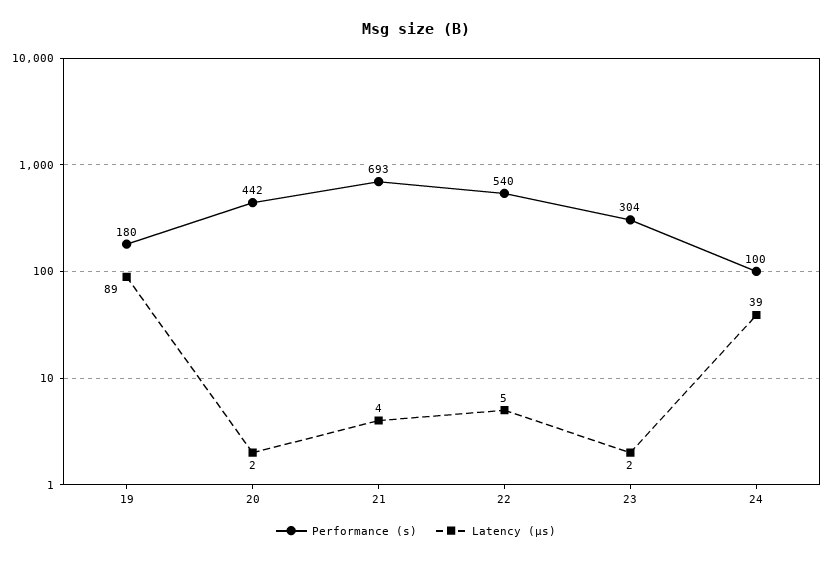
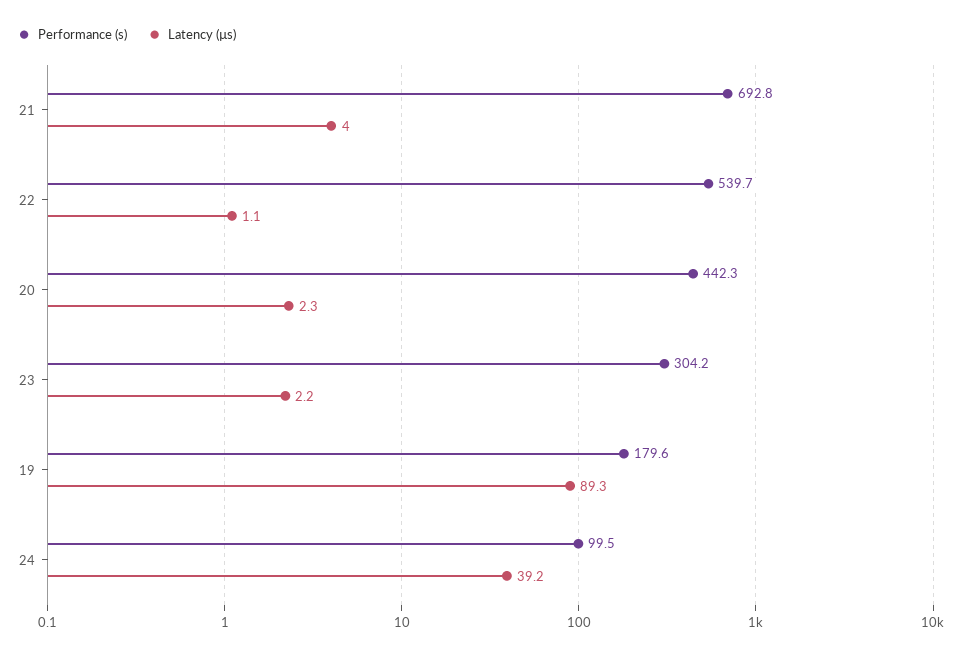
Latency (µs), 22: 5 -> 1.1

